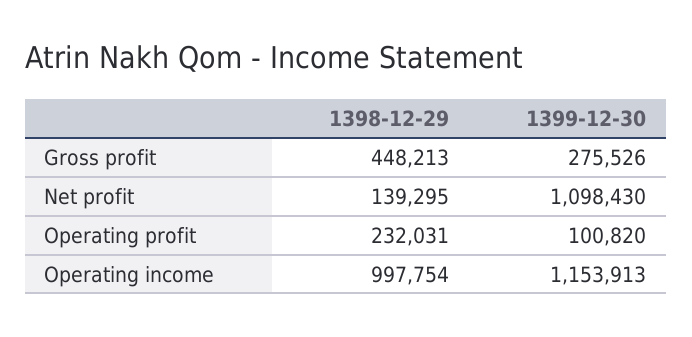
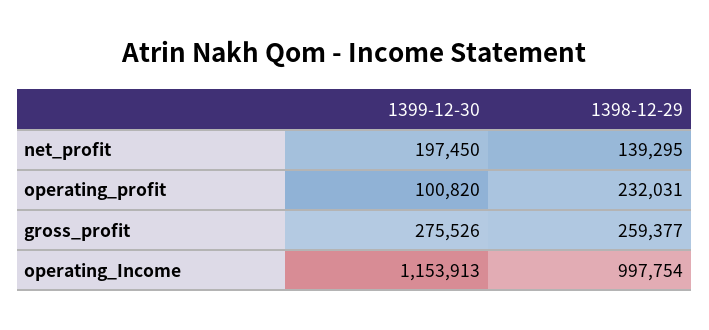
1398-12-29, Gross profit: 448213 -> 259377
1399-12-30, Net profit: 1098430 -> 197450

